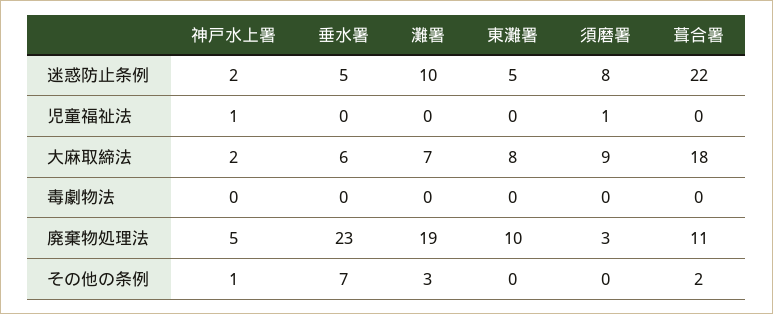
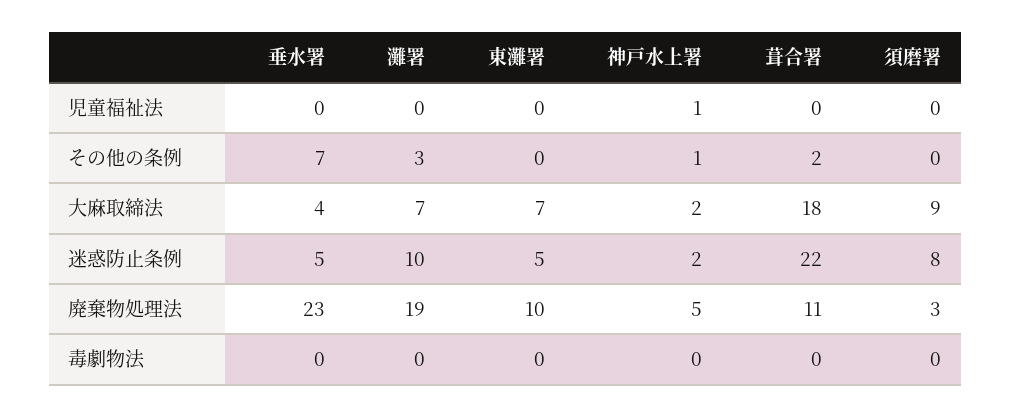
須磨署, 児童福祉法: 1 -> 0
垂水署, 大麻取締法: 6 -> 4
東灘署, 大麻取締法: 8 -> 7

